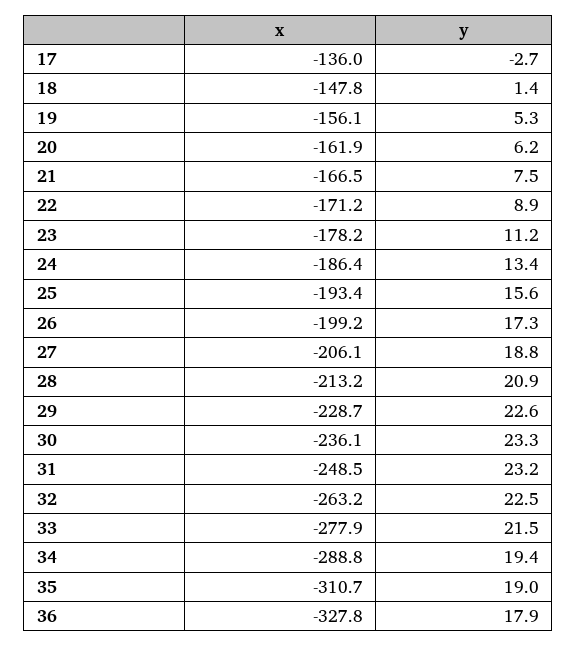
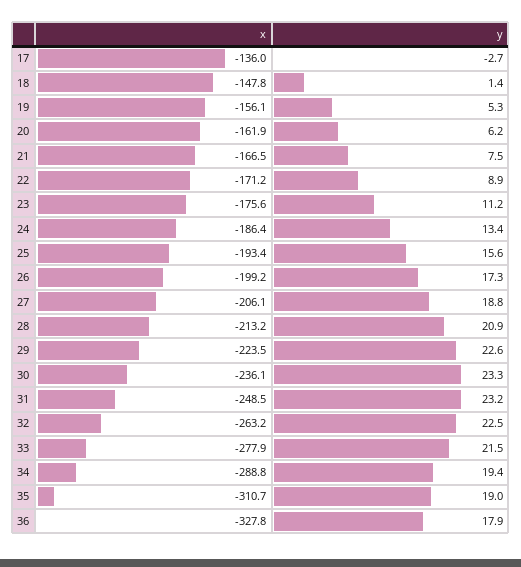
x, 23: -178.2 -> -175.6
x, 29: -228.7 -> -223.5

